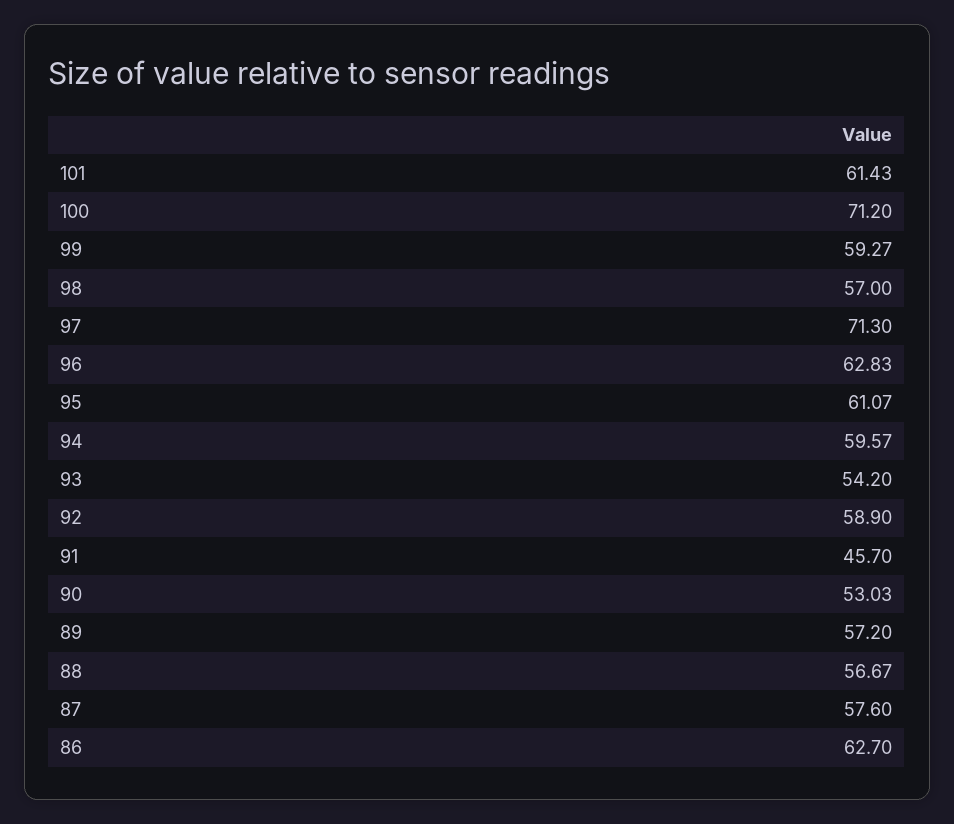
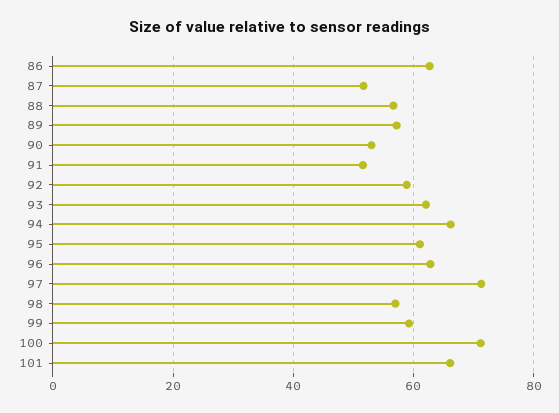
101: 61.43 -> 66
94: 59.57 -> 66
93: 54.2 -> 62
91: 45.7 -> 52
87: 57.6 -> 52

